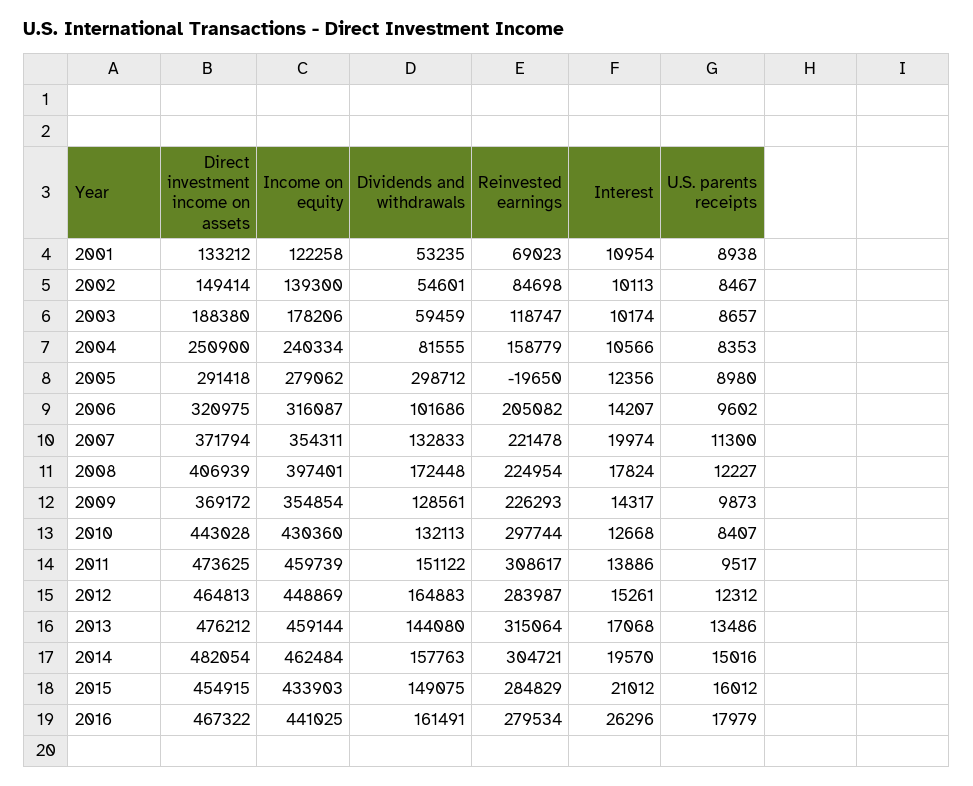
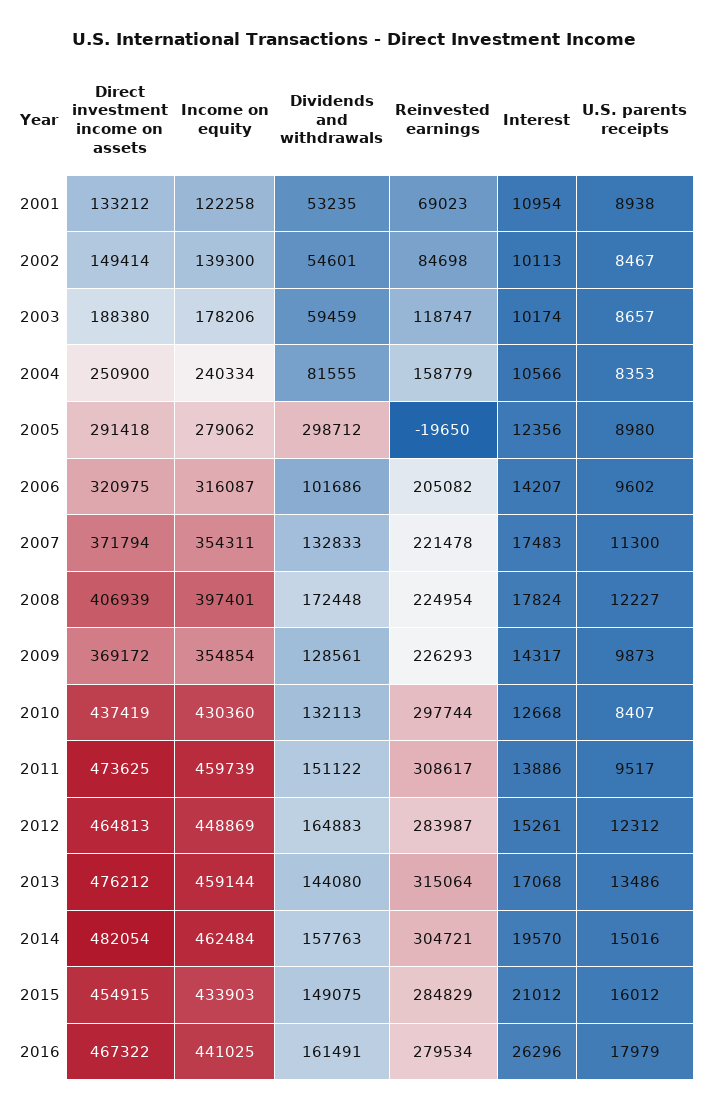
Interest, 2007: 19974 -> 17483
Direct investment income on assets, 2010: 443028 -> 437419

